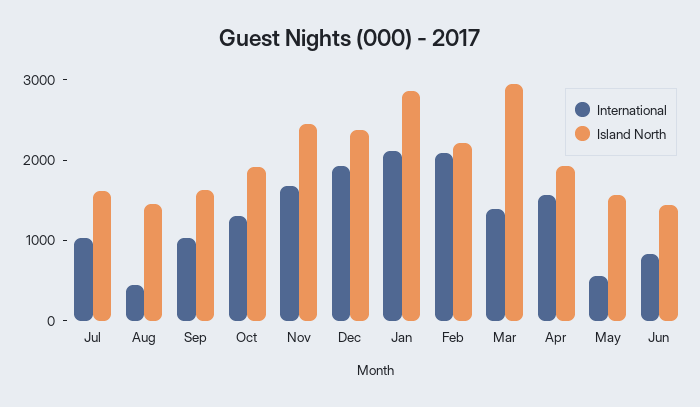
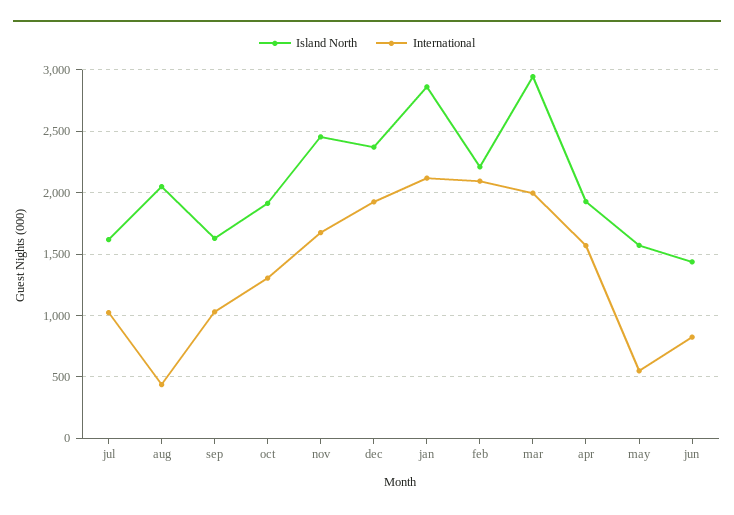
Island North, Aug: 1400 -> 2050
International, Mar: 1400 -> 2000

